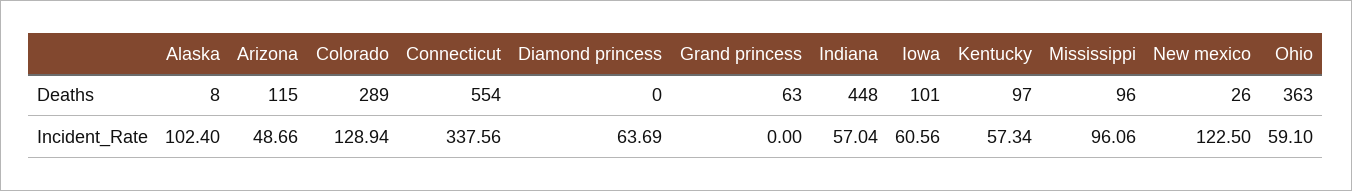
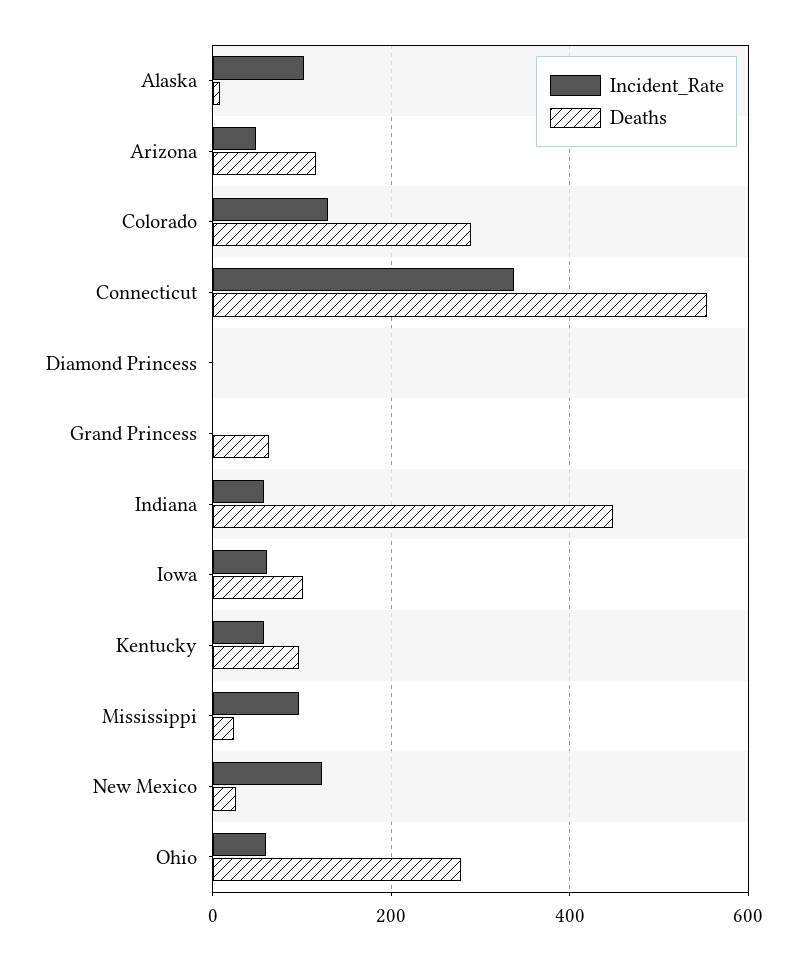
Deaths, Mississippi: 96 -> 20
Deaths, Ohio: 363 -> 280
Incident_Rate, Diamond princess: 63.69 -> 0

